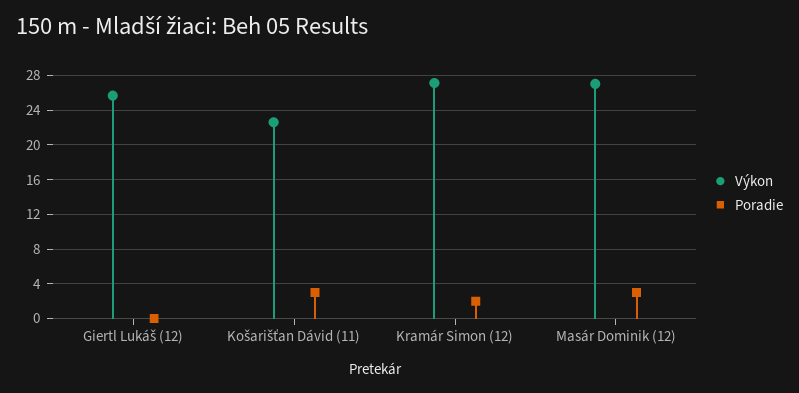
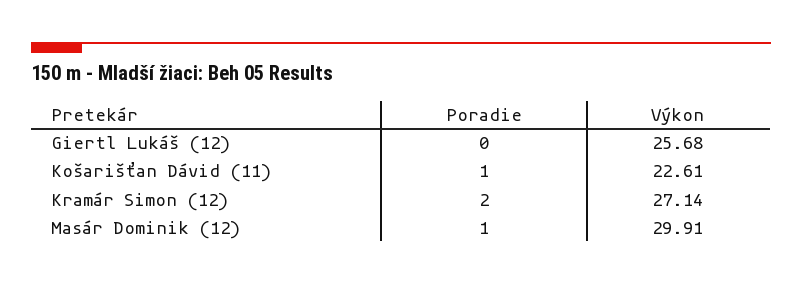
Poradie, Košarišťan Dávid (11): 3 -> 1
Výkon, Masár Dominik (12): 27 -> 29.91
Poradie, Masár Dominik (12): 3 -> 1

